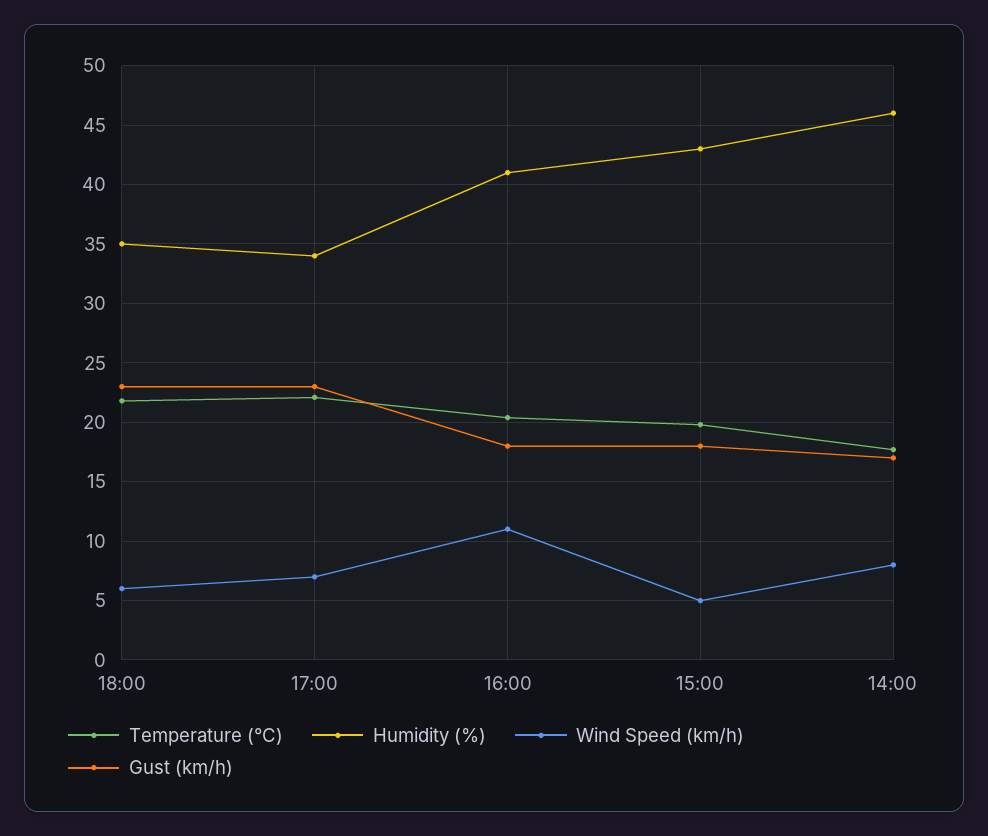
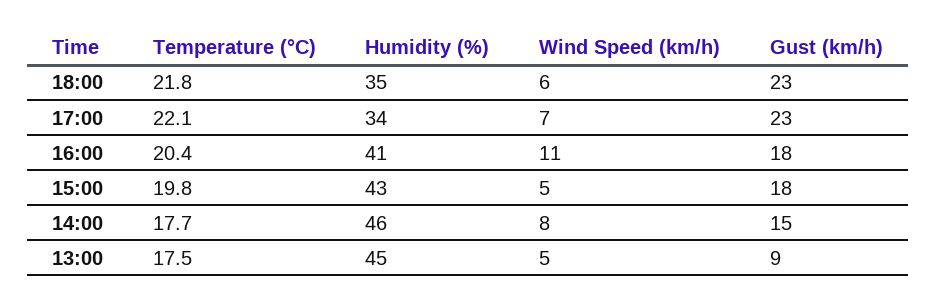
Gust (km/h), 14:00: 17 -> 15
Temperature (°C), 13:00: none -> 17.5
Humidity (%), 13:00: none -> 45
Wind Speed (km/h), 13:00: none -> 5
Gust (km/h), 13:00: none -> 9

